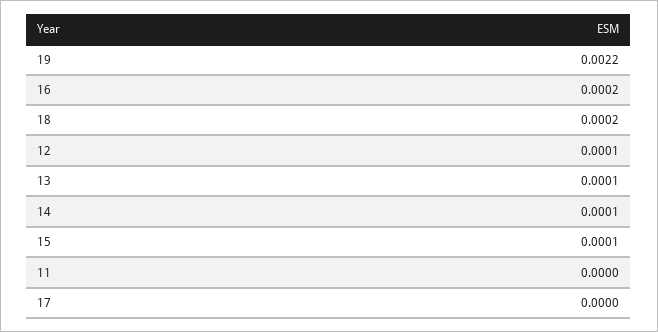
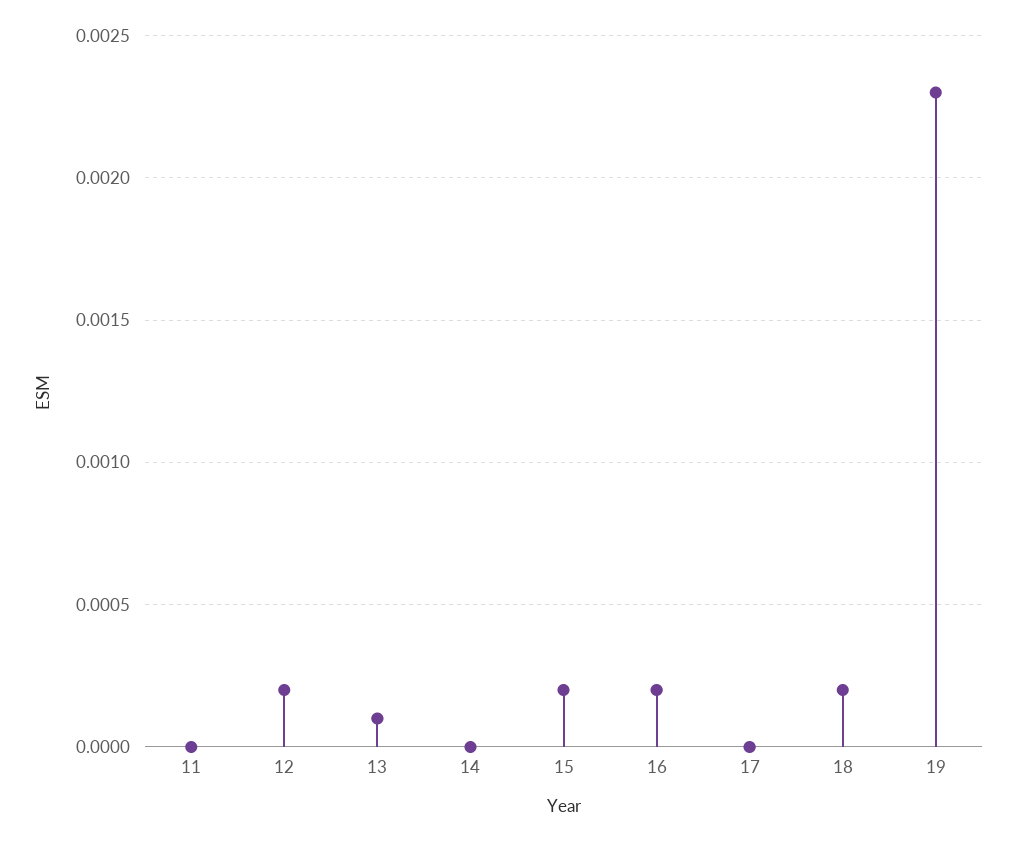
19: 0.0022 -> 0.0023
12: 0.0001 -> 0.0002
14: 0.0001 -> 0
15: 0.0001 -> 0.0002

